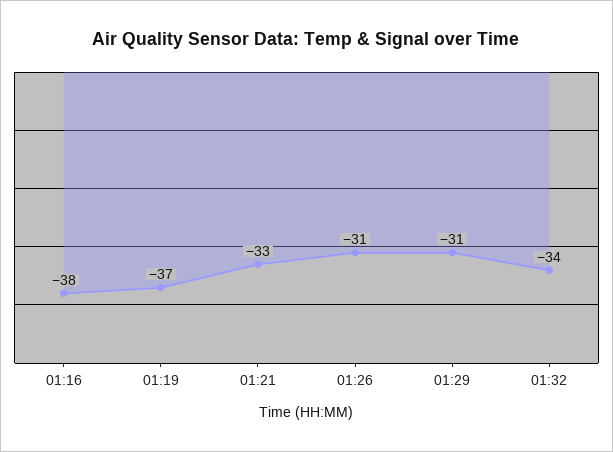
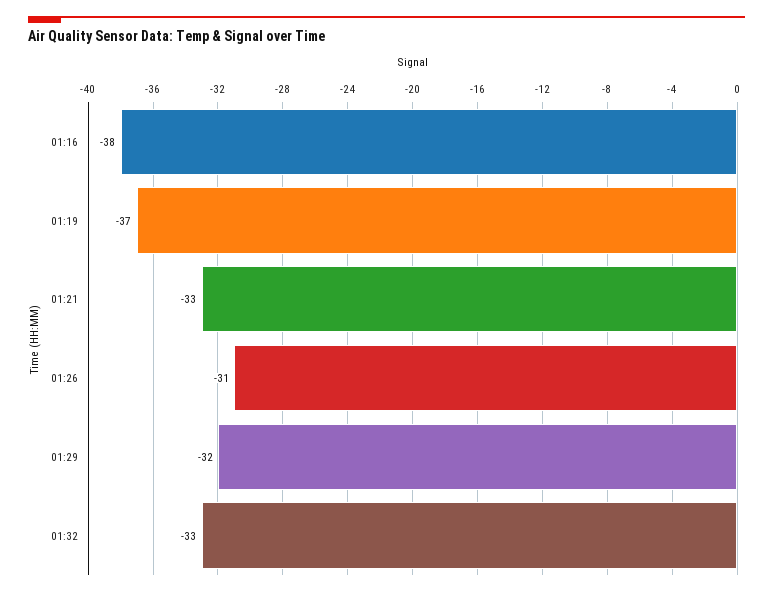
01:29: -31 -> -32
01:32: -34 -> -33

